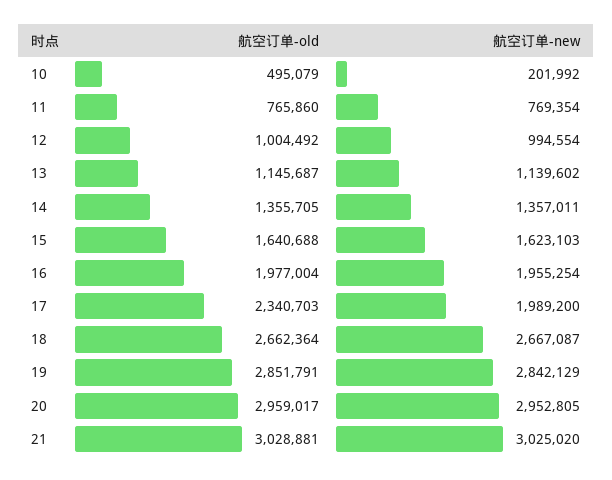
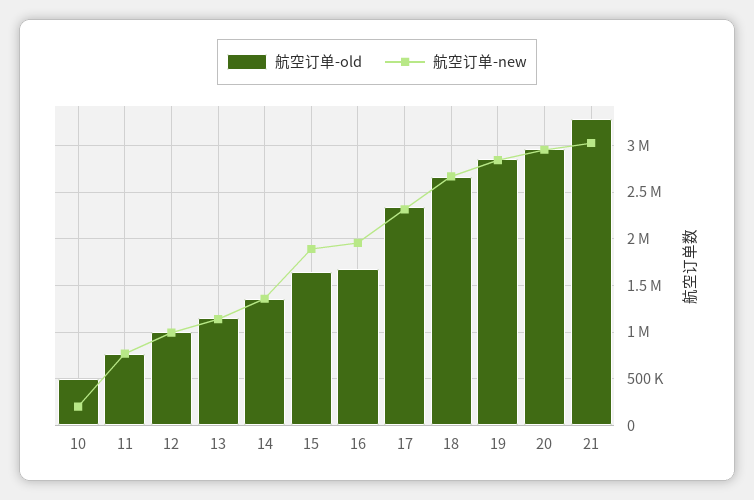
航空订单-new, 15: 1623103 -> 1900000
航空订单-old, 16: 1977004 -> 1700000
航空订单-new, 17: 1989200 -> 2300000
航空订单-old, 21: 3028881 -> 3300000

